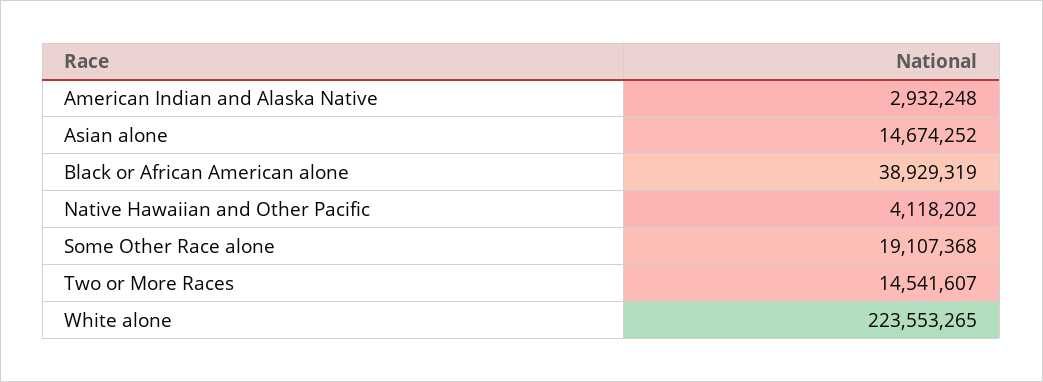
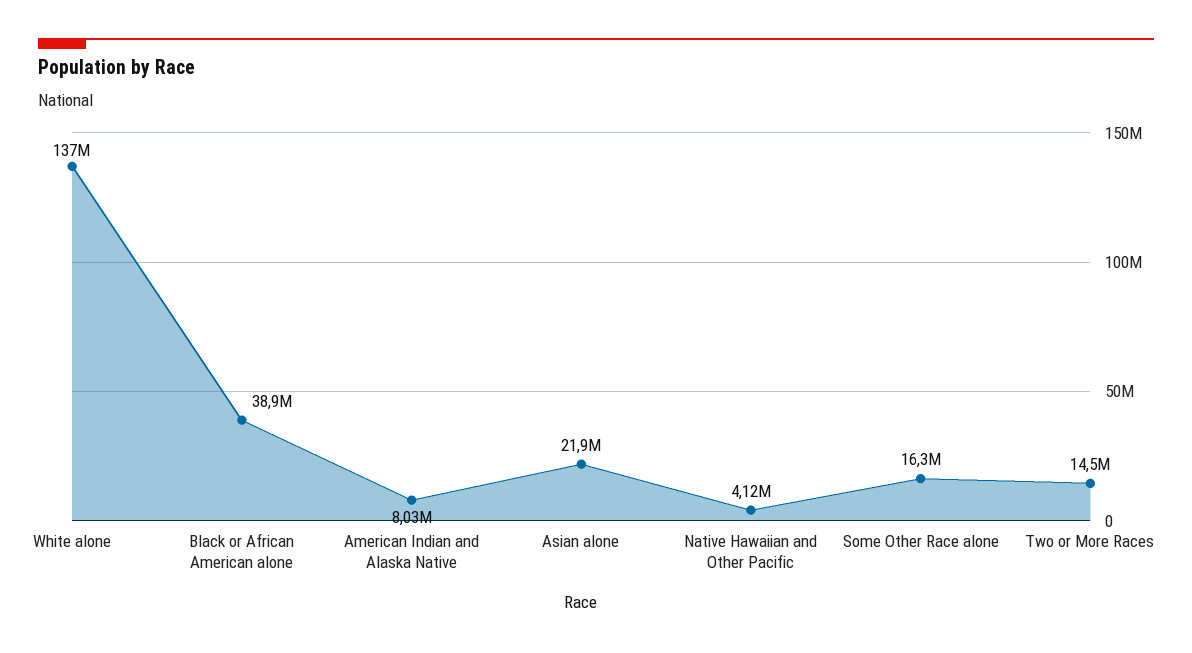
American Indian and Alaska Native: 2932248 -> 8030000
Asian alone: 14674252 -> 21900000
Some Other Race alone: 19107368 -> 16300000
White alone: 223553265 -> 137000000

